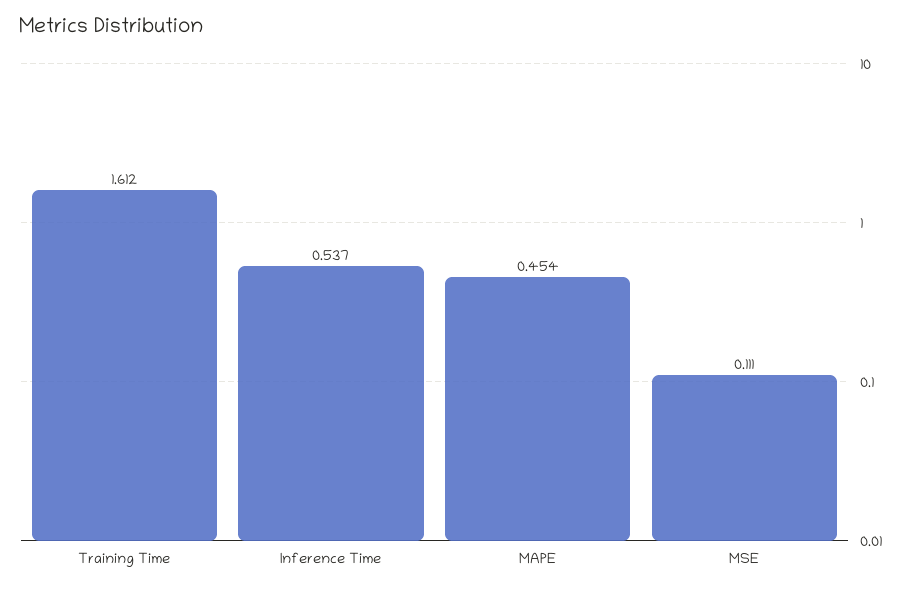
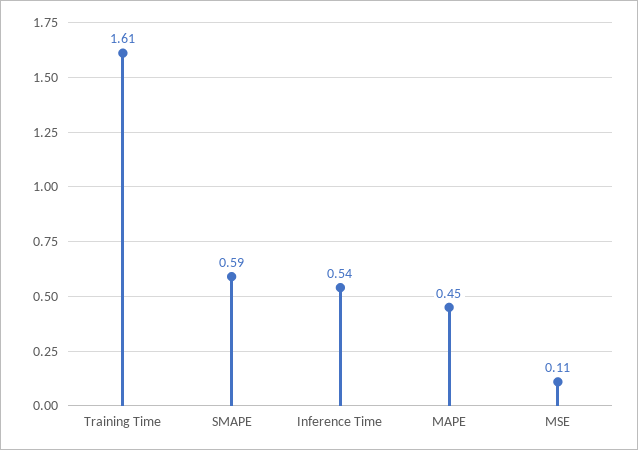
SMAPE: none -> 0.59

